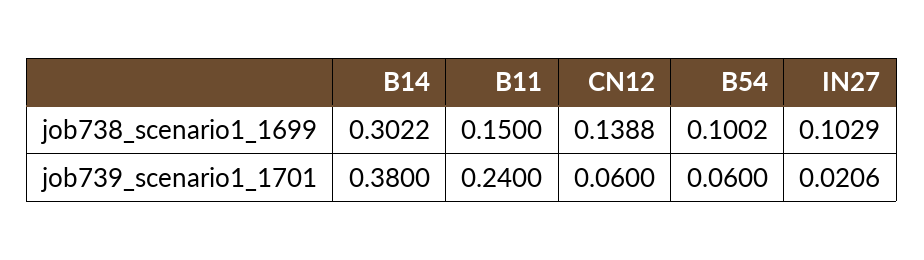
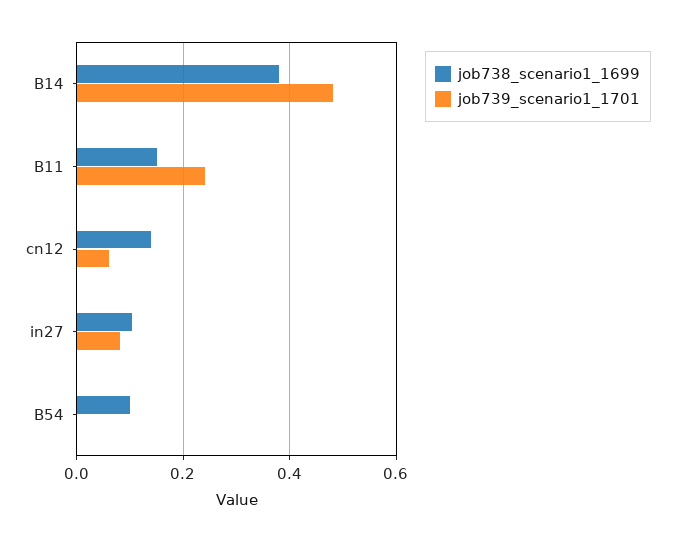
job738_scenario1_1699, B14: 0.3022 -> 0.38
job739_scenario1_1701, B14: 0.38 -> 0.48
job739_scenario1_1701, B54: 0.06 -> 0
job739_scenario1_1701, IN27: 0.0206 -> 0.08

